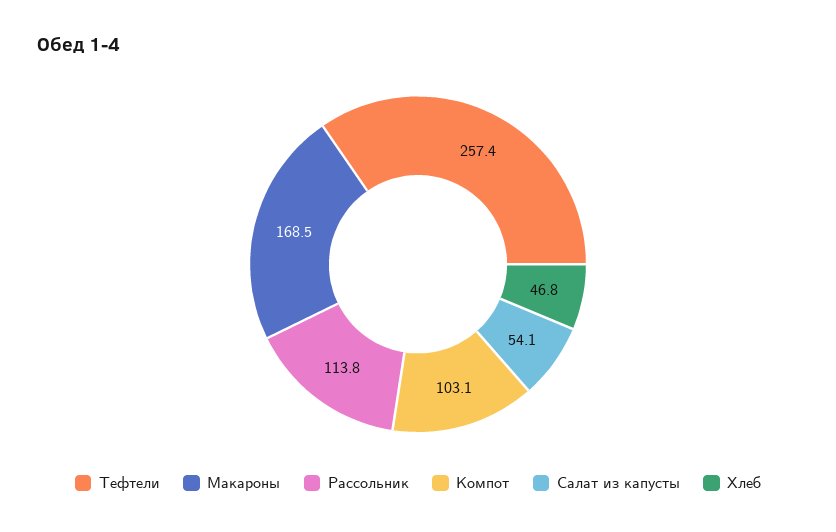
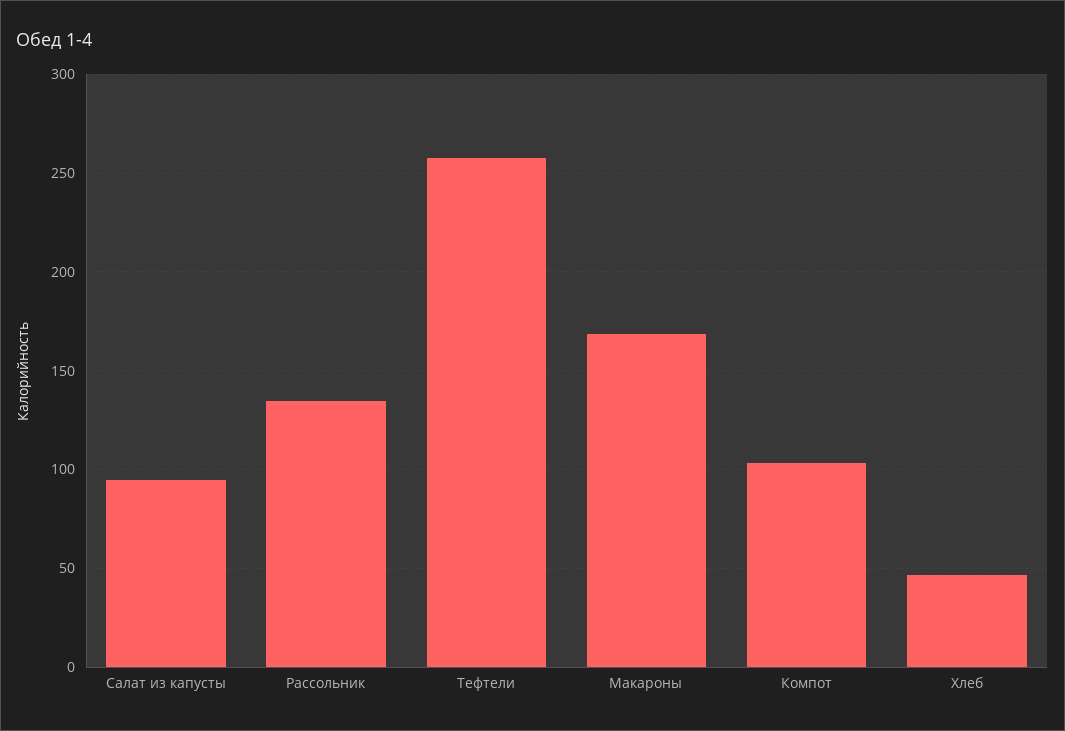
Рассольник: 113.8 -> 135
Салат из капусты: 54.1 -> 95

